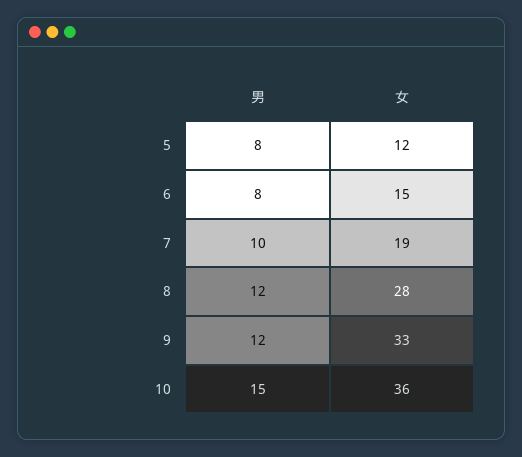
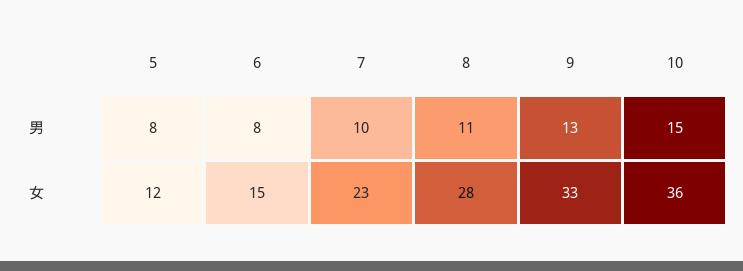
女, 7: 19 -> 23
男, 8: 12 -> 11
男, 9: 12 -> 13

